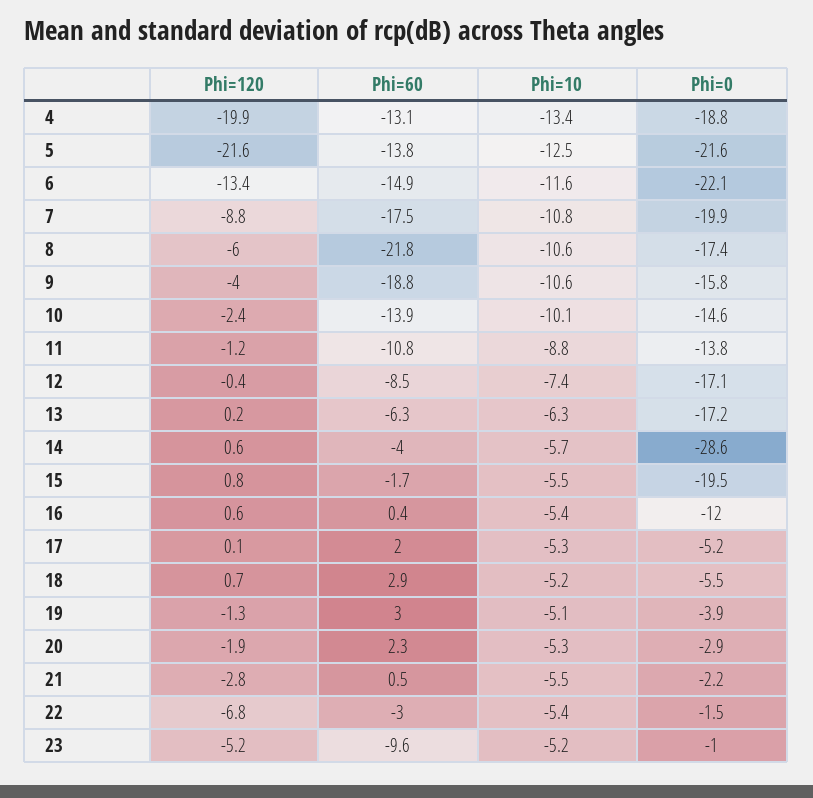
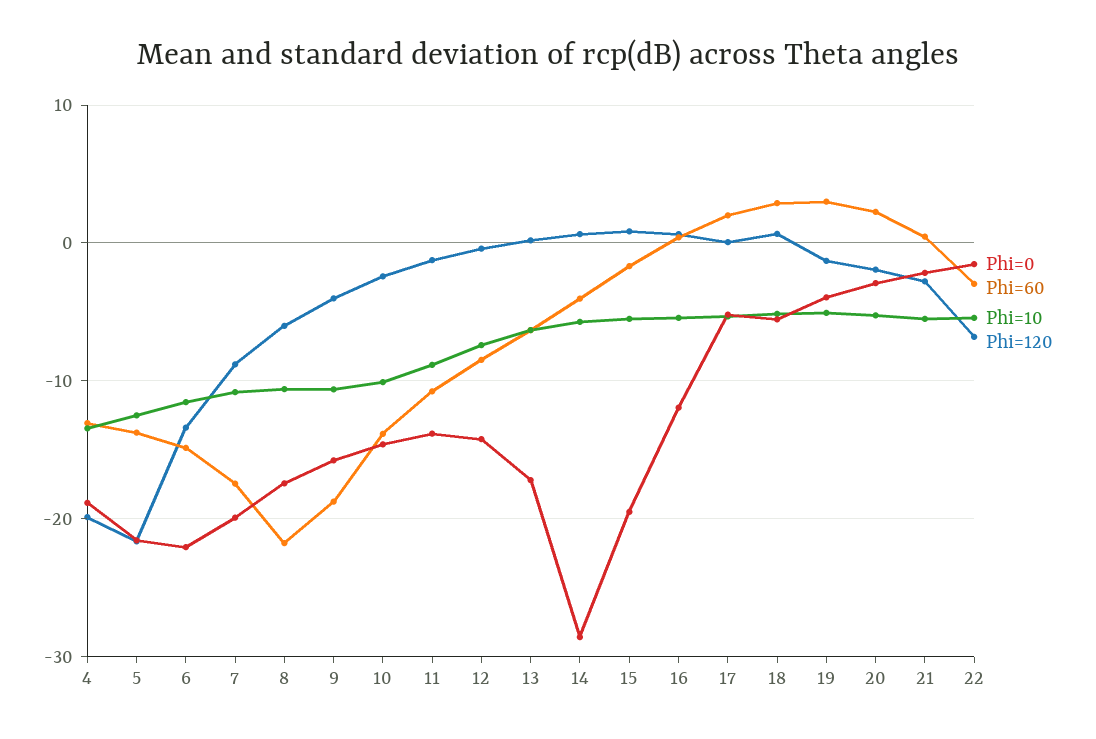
Phi=0, 12: -17.1 -> -14
Phi=120, 23: -5.2 -> none
Phi=60, 23: -9.6 -> none
Phi=10, 23: -5.2 -> none
Phi=0, 23: -1 -> none

